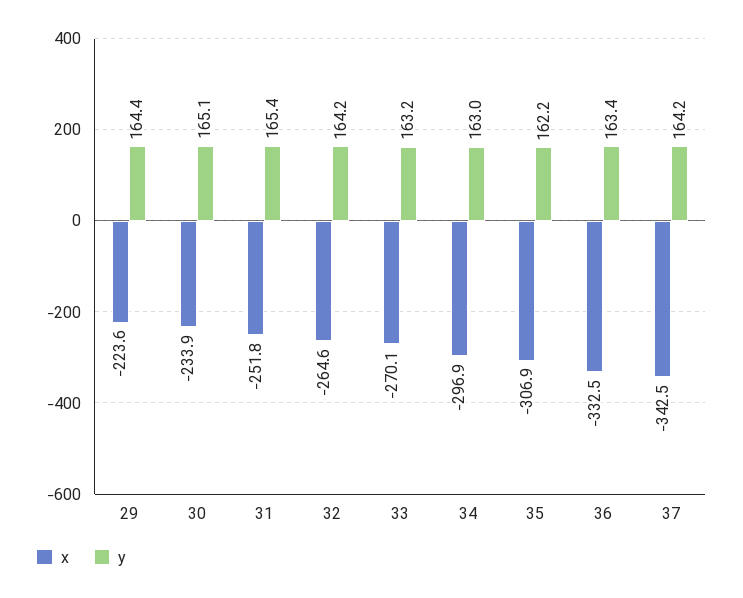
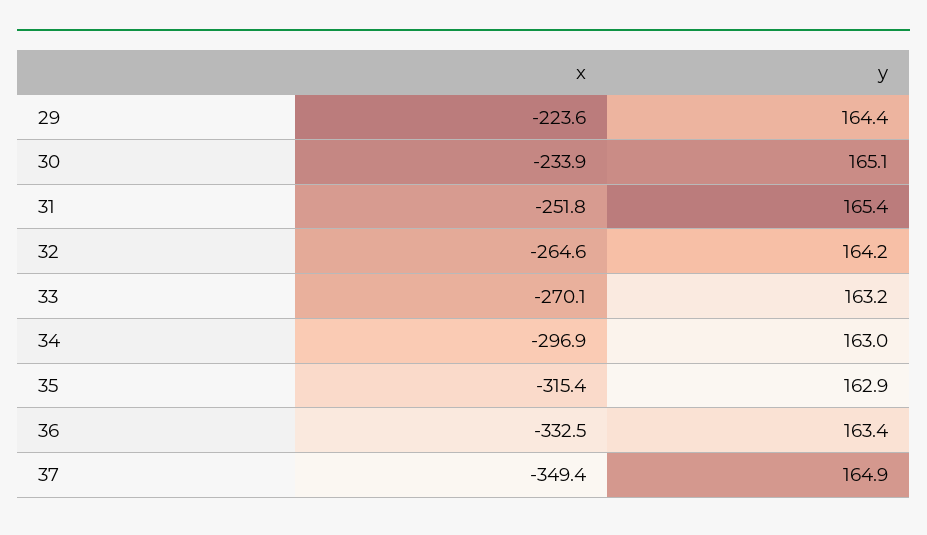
x, 35: -306.9 -> -315.4
y, 35: 162.2 -> 162.9
x, 37: -342.5 -> -349.4
y, 37: 164.2 -> 164.9

